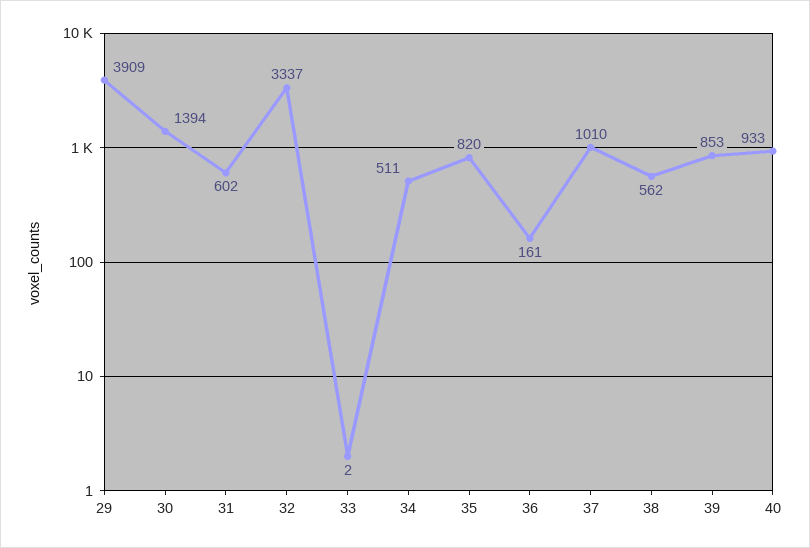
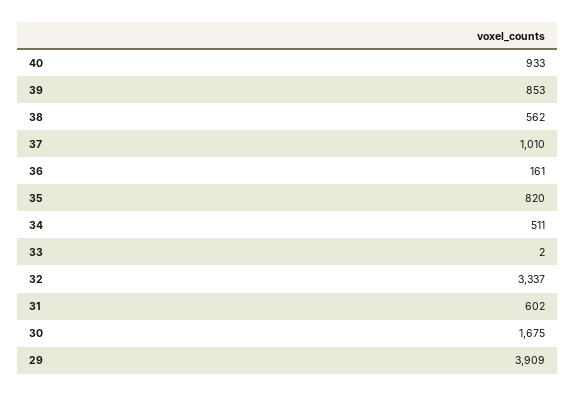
30: 1394 -> 1675

